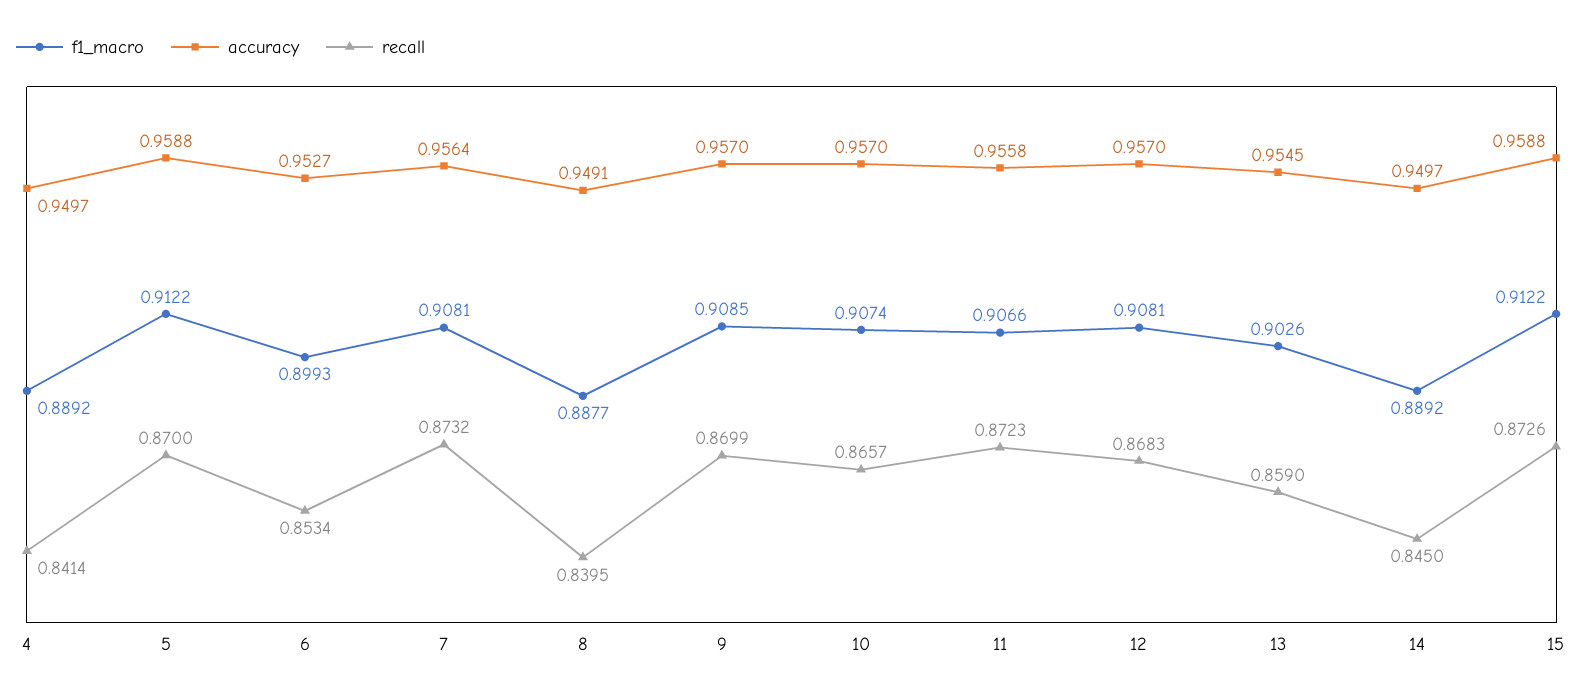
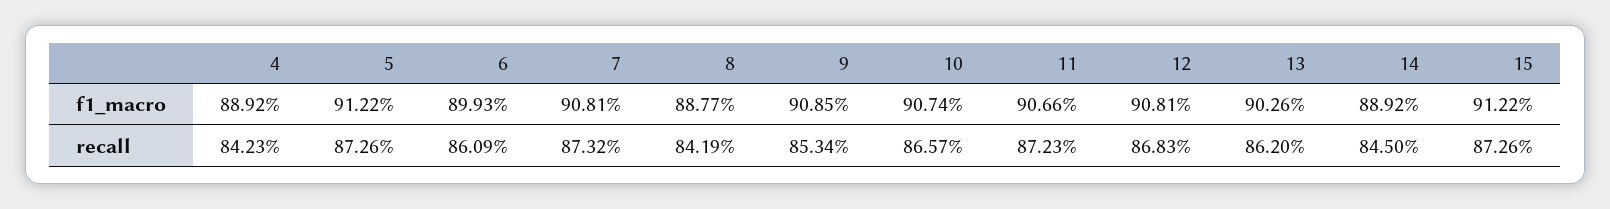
accuracy, 4: 0.9497 -> none
recall, 4: 0.8414 -> 0.8423
accuracy, 5: 0.9588 -> none
recall, 5: 0.87 -> 0.8726
accuracy, 6: 0.9527 -> none
recall, 6: 0.8534 -> 0.8609
accuracy, 7: 0.9564 -> none
accuracy, 8: 0.9491 -> none
recall, 8: 0.8395 -> 0.8419
accuracy, 9: 0.957 -> none
recall, 9: 0.8699 -> 0.8534
accuracy, 10: 0.957 -> none
accuracy, 11: 0.9558 -> none
accuracy, 12: 0.957 -> none
accuracy, 13: 0.9545 -> none
recall, 13: 0.859 -> 0.862
accuracy, 14: 0.9497 -> none
accuracy, 15: 0.9588 -> none

